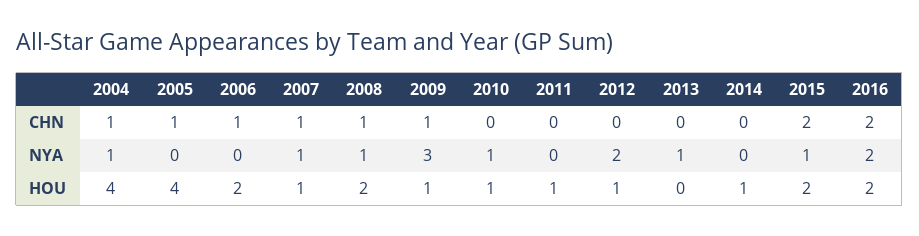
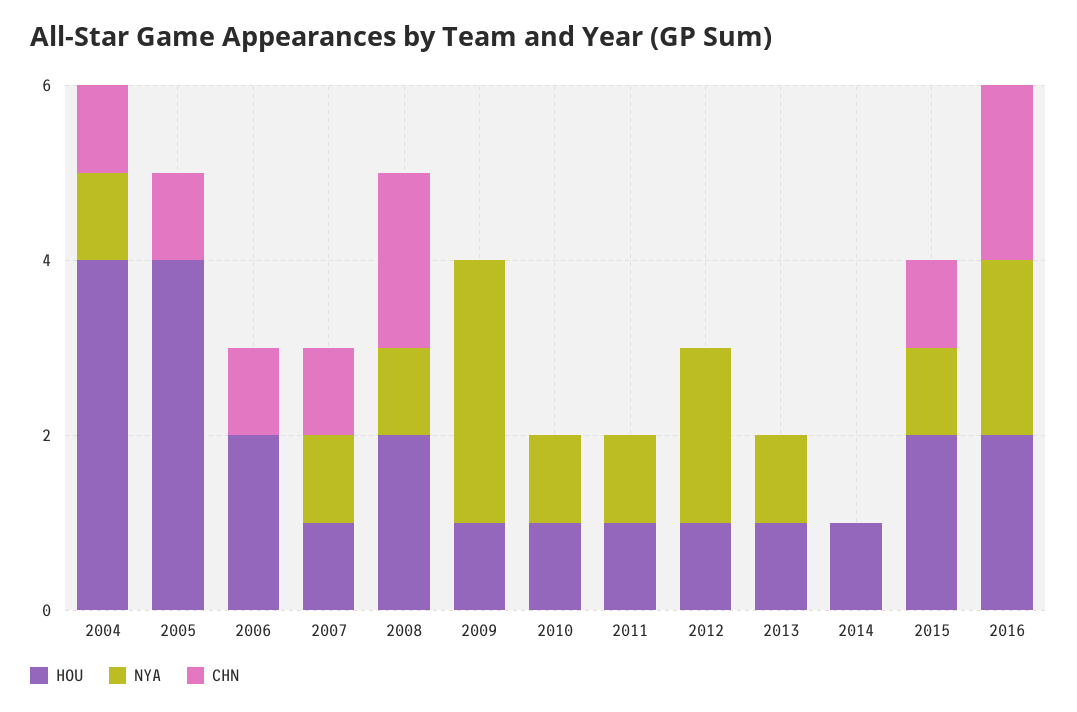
CHN, 2008: 1 -> 2
CHN, 2009: 1 -> 0
CHN, 2015: 2 -> 1
NYA, 2011: 0 -> 1
HOU, 2013: 0 -> 1

